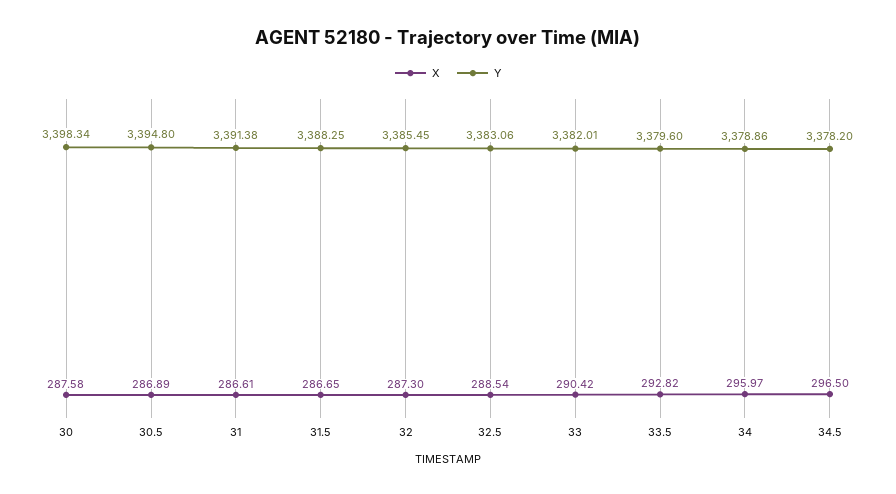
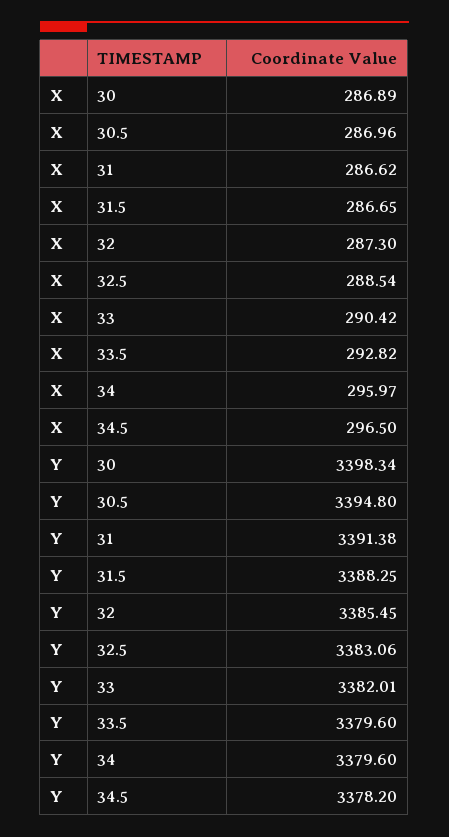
X, 30: 287.58 -> 286.89
X, 30.5: 286.89 -> 286.96
X, 31: 286.61 -> 286.62
Y, 34: 3378.86 -> 3379.6

